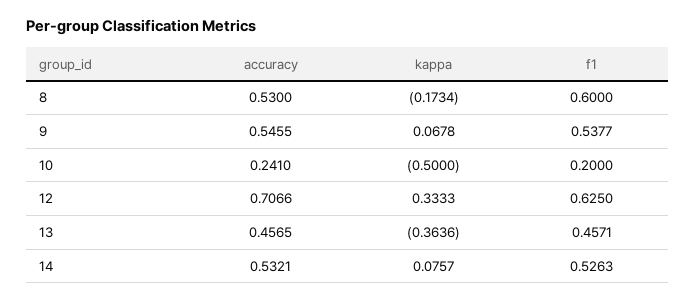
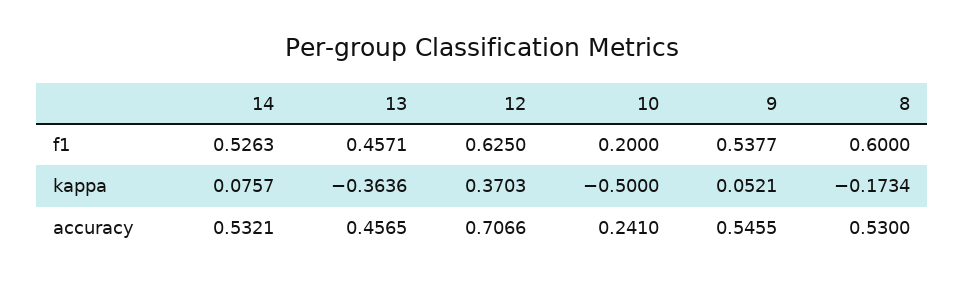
kappa, 9: 0.0678 -> 0.0521
kappa, 12: 0.3333 -> 0.3703

